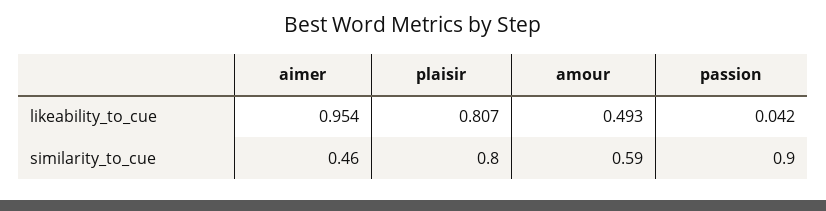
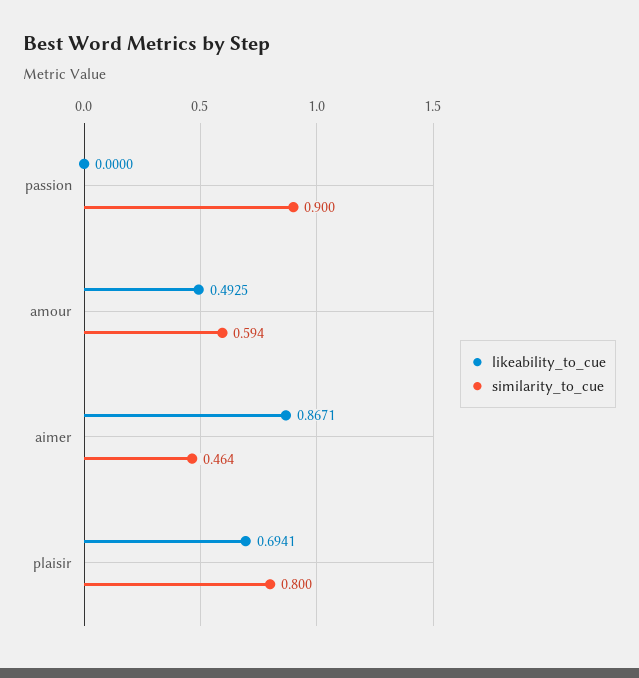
likeability_to_cue, aimer: 0.954 -> 0.8671
likeability_to_cue, plaisir: 0.807 -> 0.6941
likeability_to_cue, passion: 0.042 -> 0

